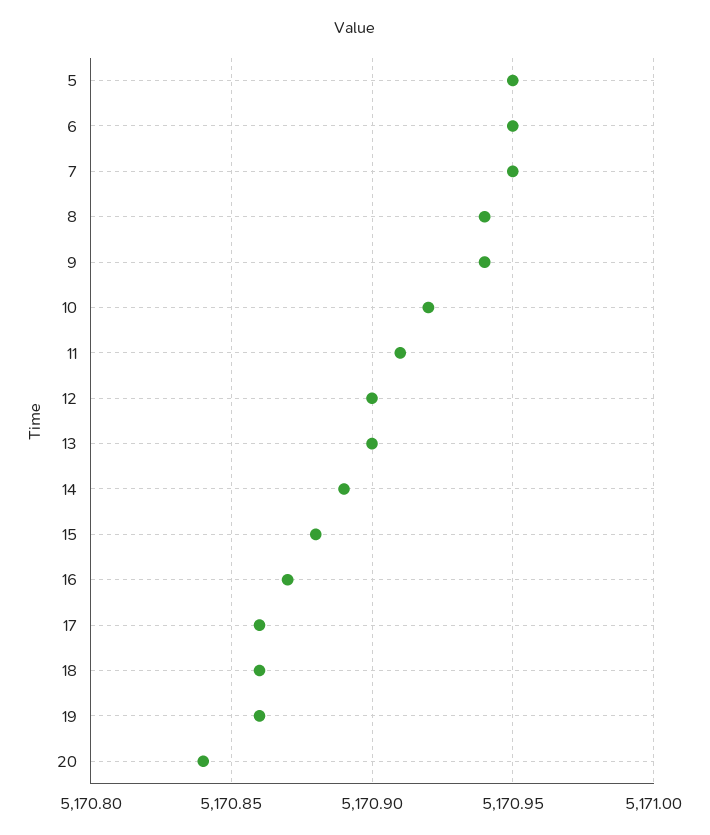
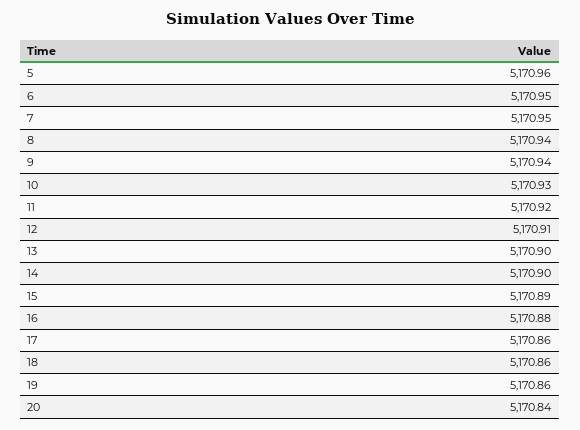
5: 5170.95 -> 5170.96
10: 5170.92 -> 5170.93
11: 5170.91 -> 5170.92
12: 5170.9 -> 5170.91
14: 5170.89 -> 5170.9
15: 5170.88 -> 5170.89
16: 5170.87 -> 5170.88

